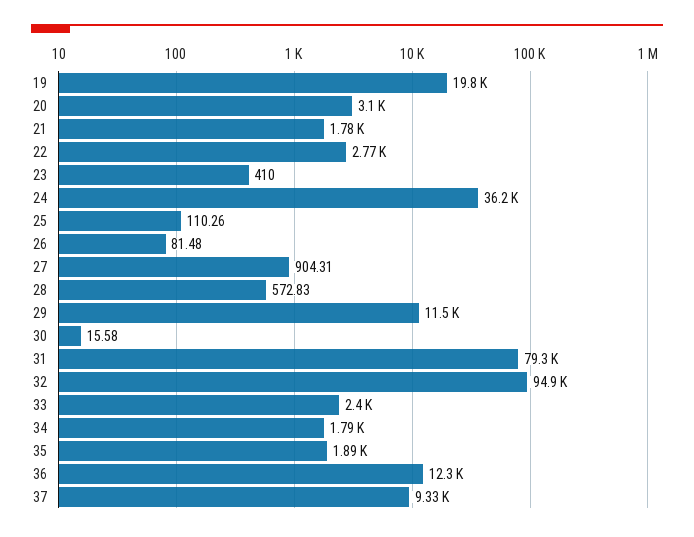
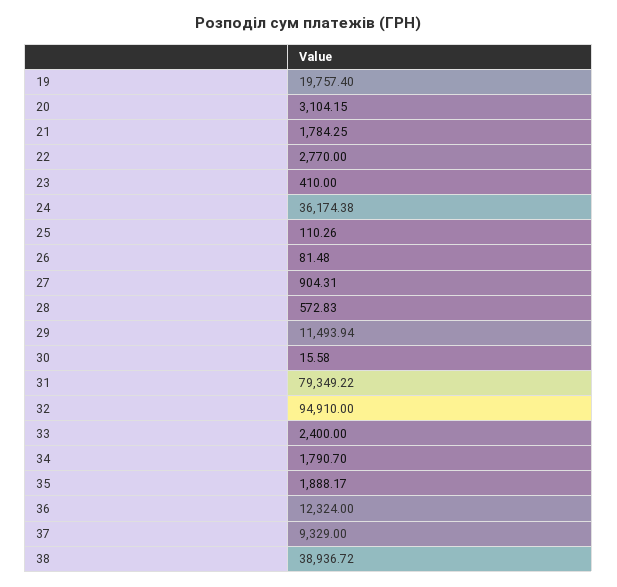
38: none -> 38936.72

